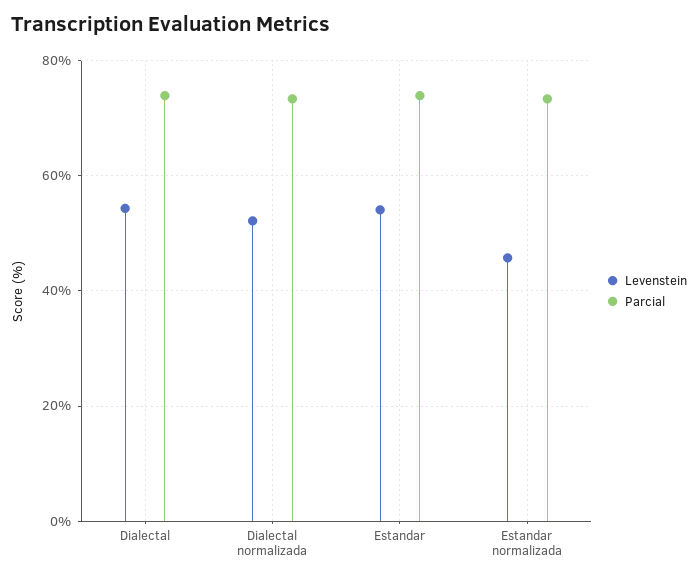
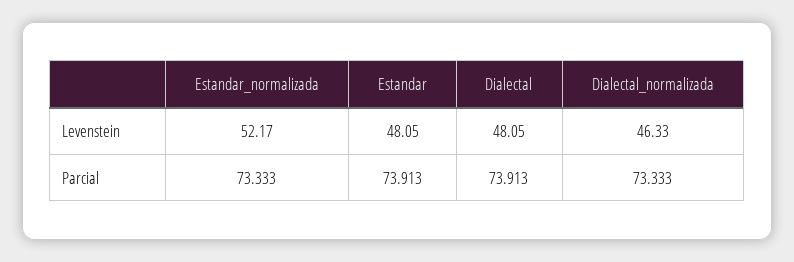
Levenstein, Dialectal: 54 -> 48.05
Levenstein, Dialectal normalizada: 52 -> 46.33
Levenstein, Estandar: 54 -> 48.05
Levenstein, Estandar normalizada: 46 -> 52.17

